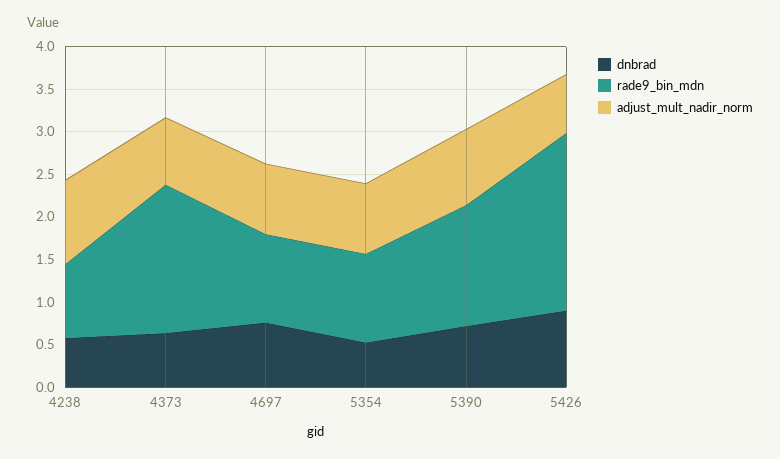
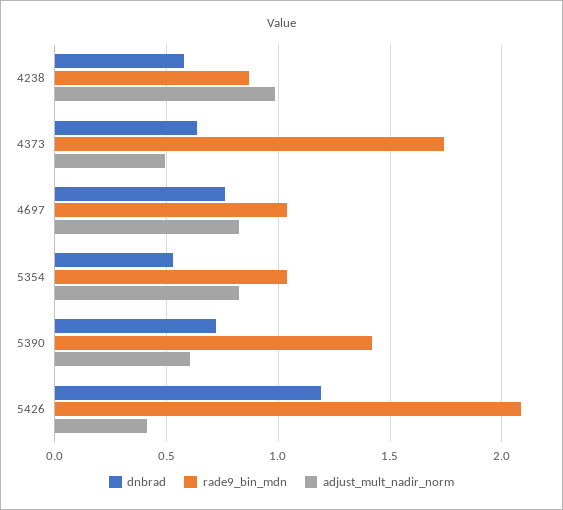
adjust_mult_nadir_norm, 4373: 0.8 -> 0.5
adjust_mult_nadir_norm, 5390: 0.9 -> 0.6
dnbrad, 5426: 0.9 -> 1.2
adjust_mult_nadir_norm, 5426: 0.7 -> 0.4

